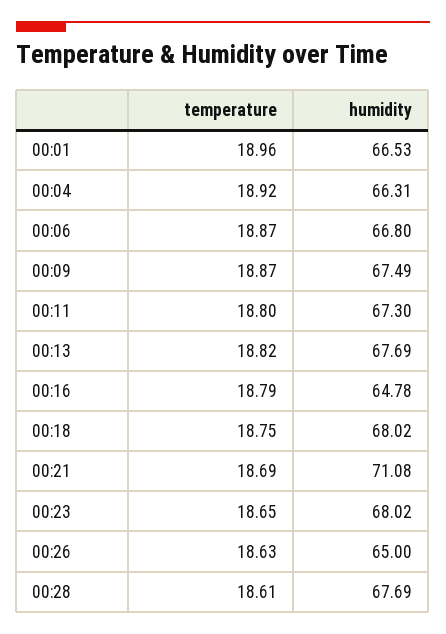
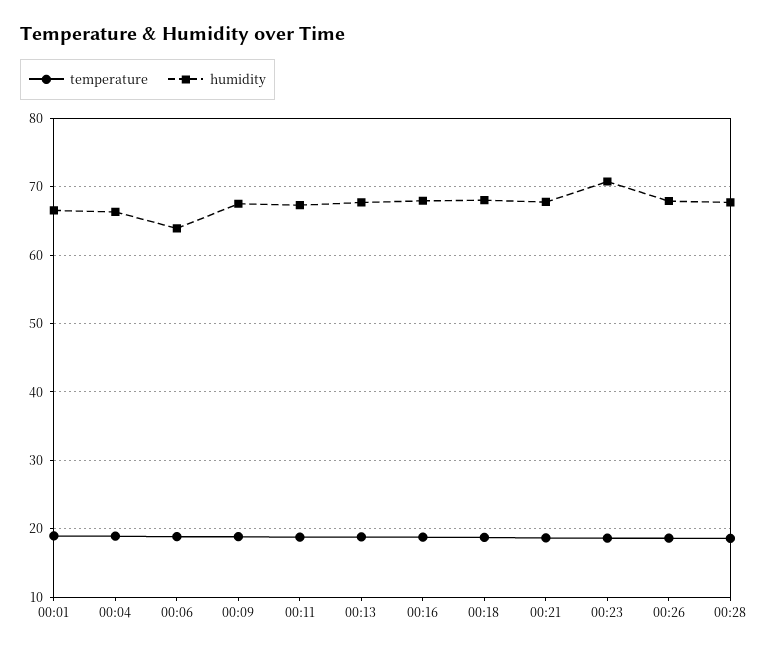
humidity, 00:06: 66.8 -> 64
humidity, 00:16: 64.78 -> 68
humidity, 00:21: 71.08 -> 68
humidity, 00:23: 68.02 -> 71
humidity, 00:26: 65 -> 68

